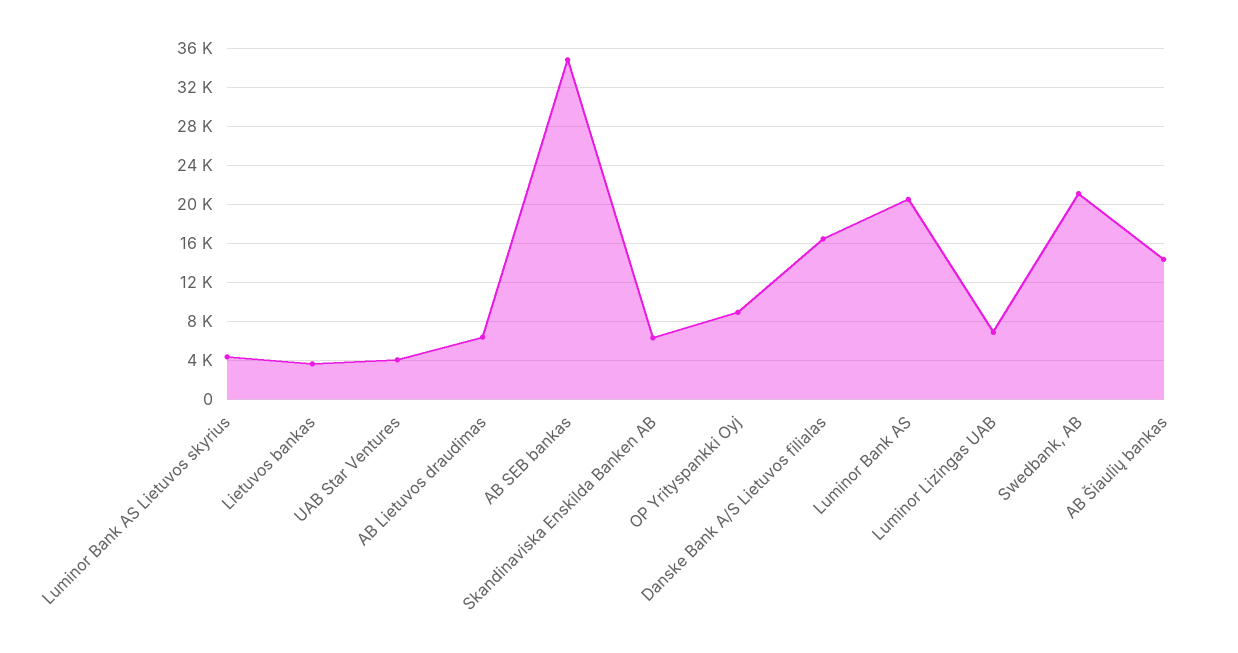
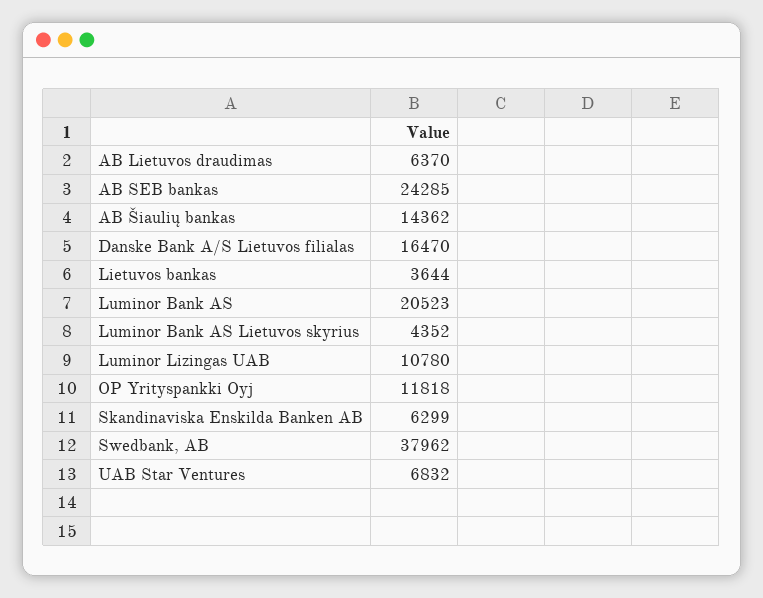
UAB Star Ventures: 4000 -> 6832
AB SEB bankas: 35000 -> 24285
OP Yrityspankki Oyj: 9000 -> 11818
Luminor Lizingas UAB: 7000 -> 10780
Swedbank, AB: 21000 -> 37962

